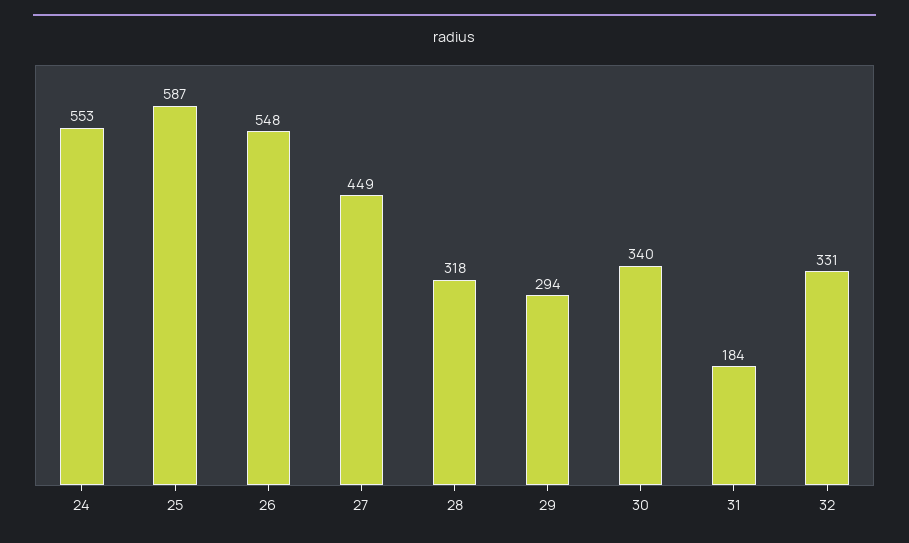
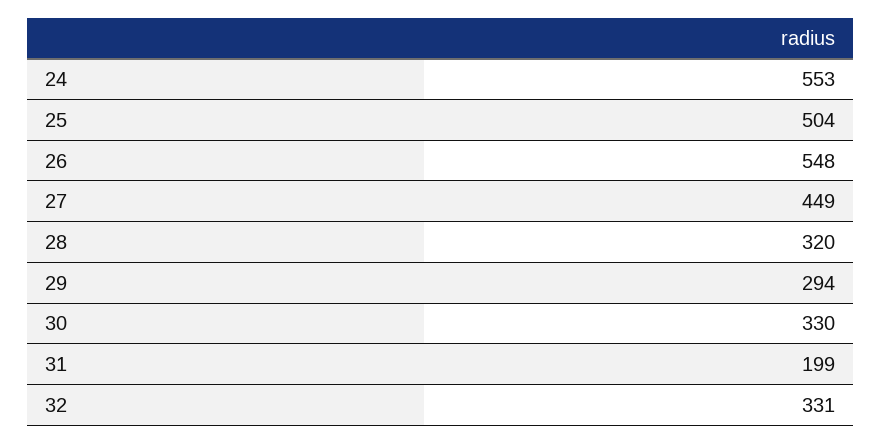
25: 587 -> 504
28: 318 -> 320
30: 340 -> 330
31: 184 -> 199

